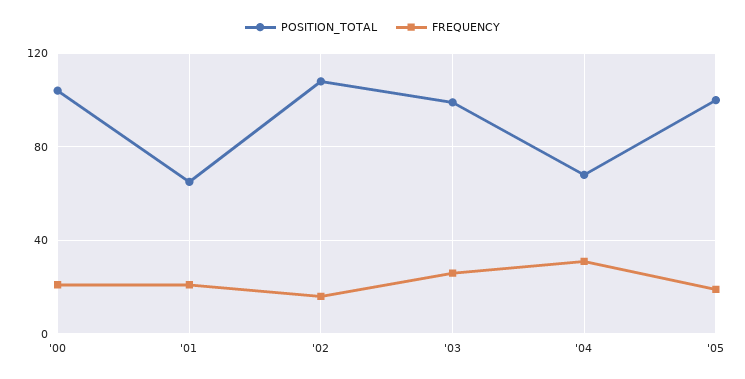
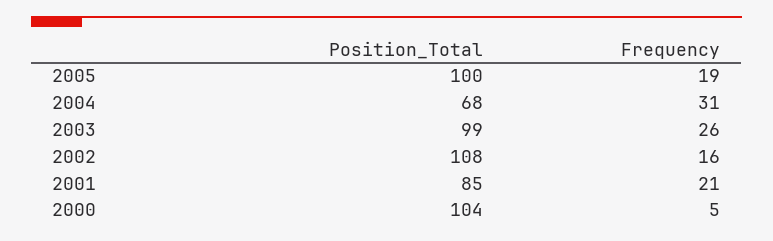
FREQUENCY, '00: 20 -> 5
POSITION_TOTAL, '01: 65 -> 85

